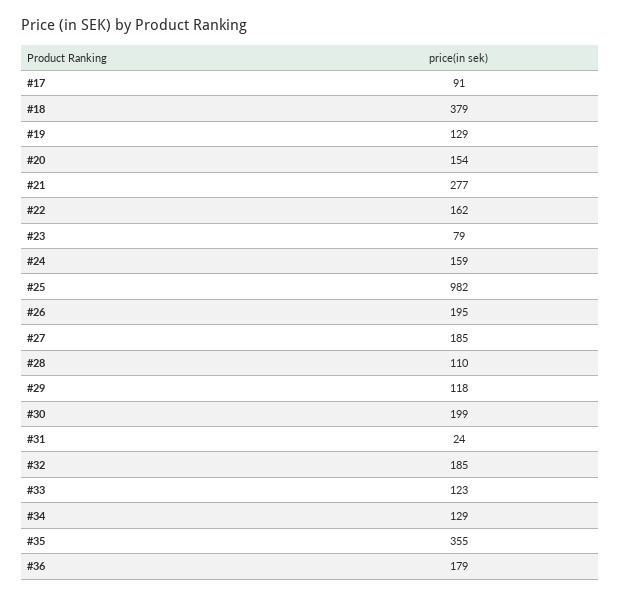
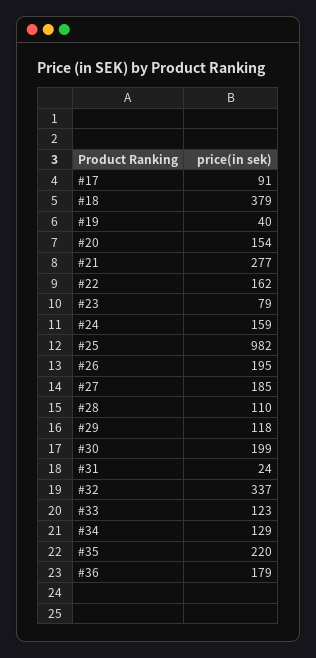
#19: 129 -> 40
#32: 185 -> 337
#35: 355 -> 220

